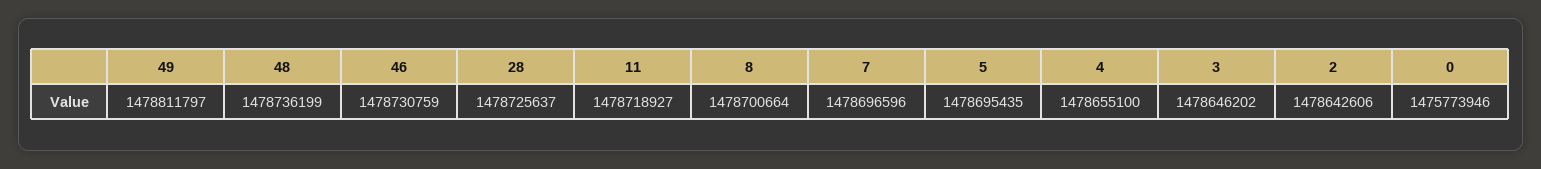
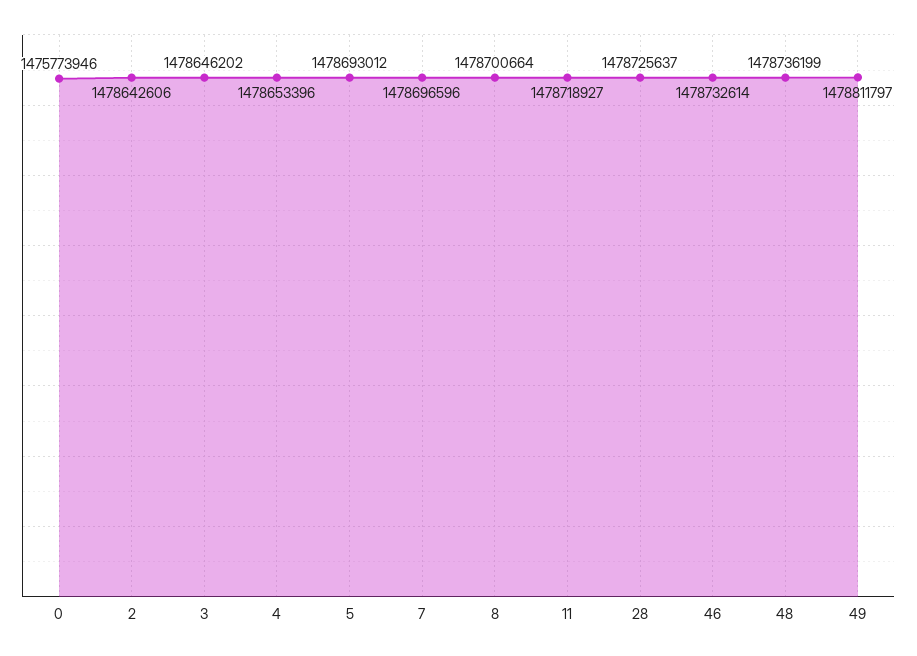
46: 1478730759 -> 1478732614
5: 1478695435 -> 1478693012
4: 1478655100 -> 1478653396

